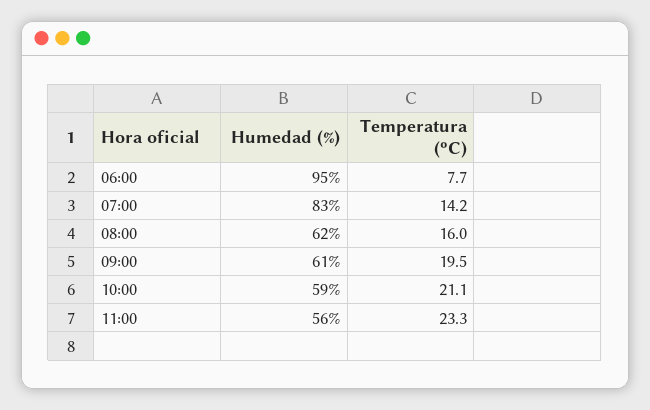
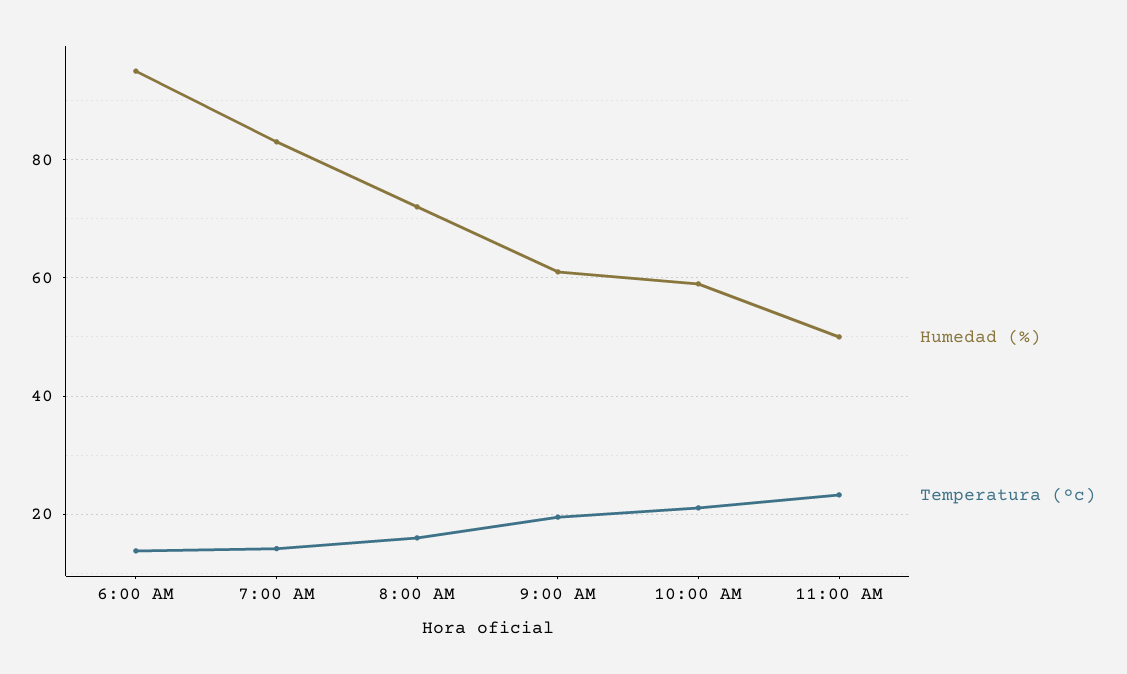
Temperatura (ºC), 06:00: 7.7 -> 14
Humedad (%), 08:00: 62 -> 72
Humedad (%), 11:00: 56 -> 50

